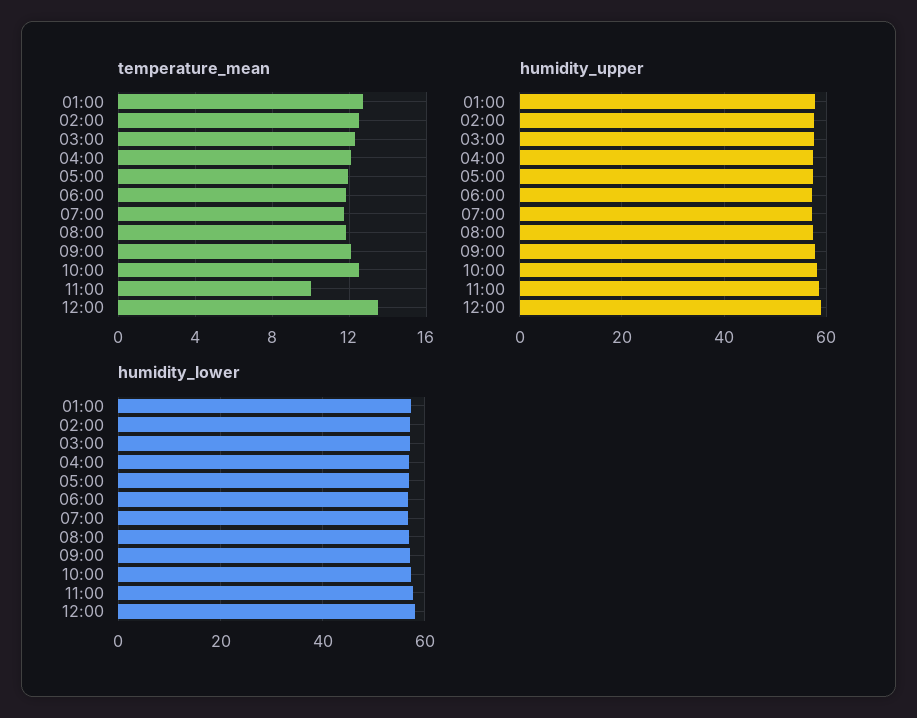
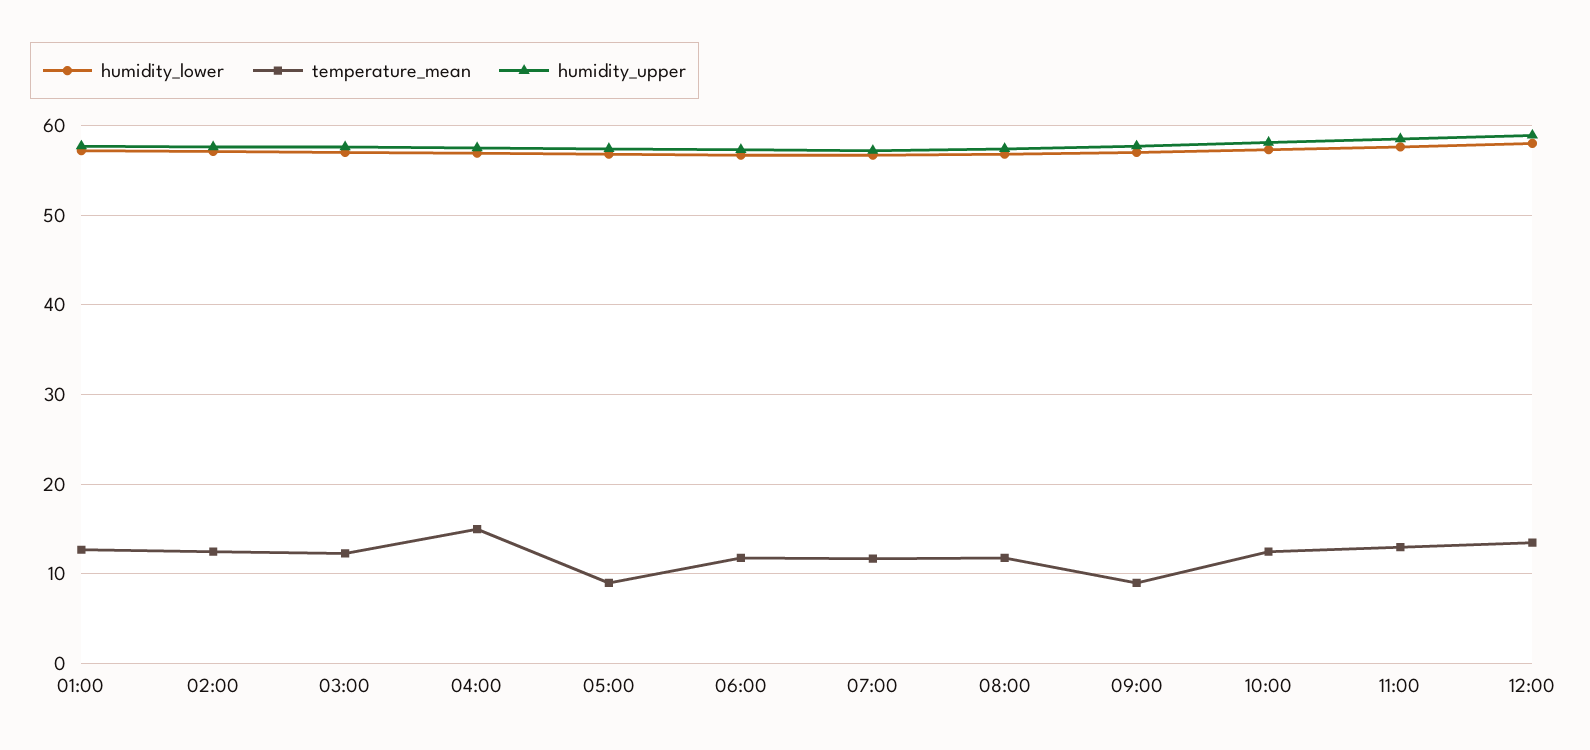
temperature_mean, 04:00: 12 -> 15
temperature_mean, 05:00: 12 -> 9
temperature_mean, 09:00: 12 -> 9
temperature_mean, 11:00: 10 -> 13

